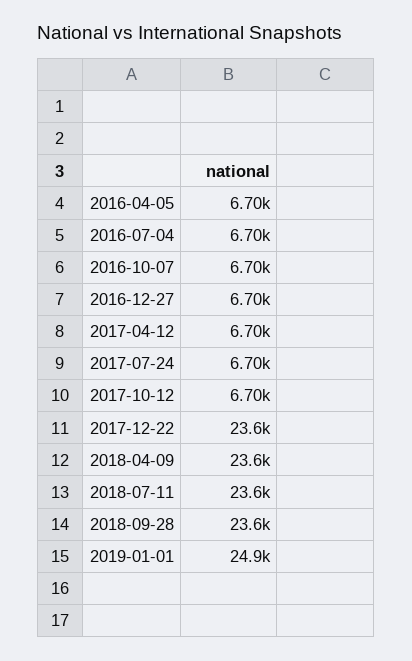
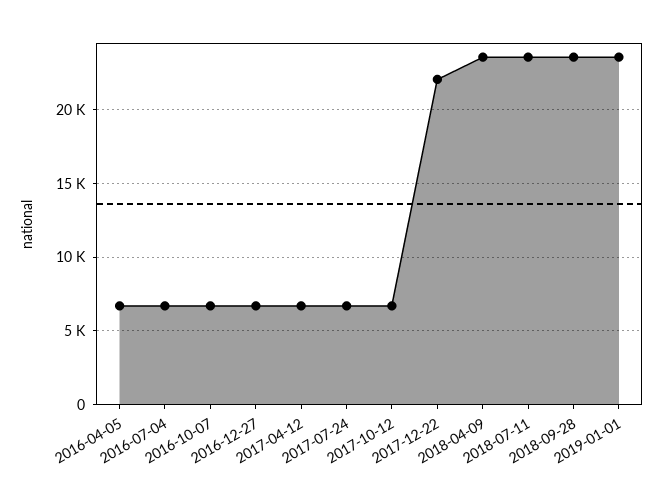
2017-12-22: 23600 -> 22000
2019-01-01: 24900 -> 23500

